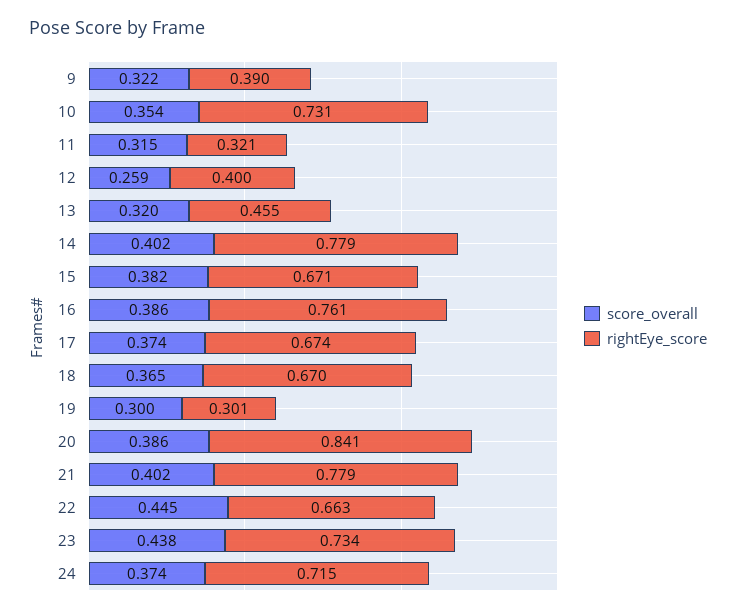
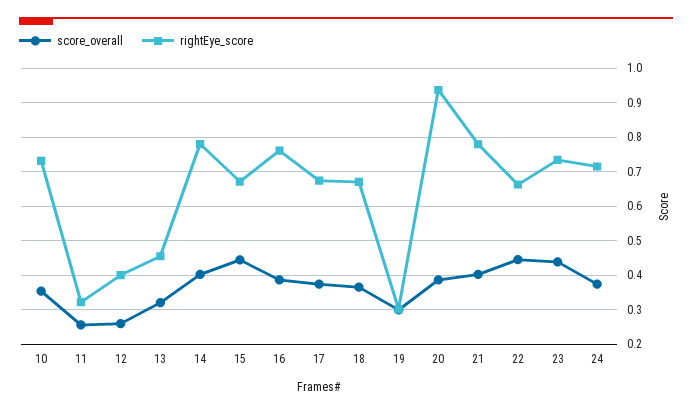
score_overall, 9: 0.322 -> none
rightEye_score, 9: 0.39 -> none
score_overall, 11: 0.315 -> 0.26
score_overall, 15: 0.382 -> 0.44
rightEye_score, 20: 0.841 -> 0.94

